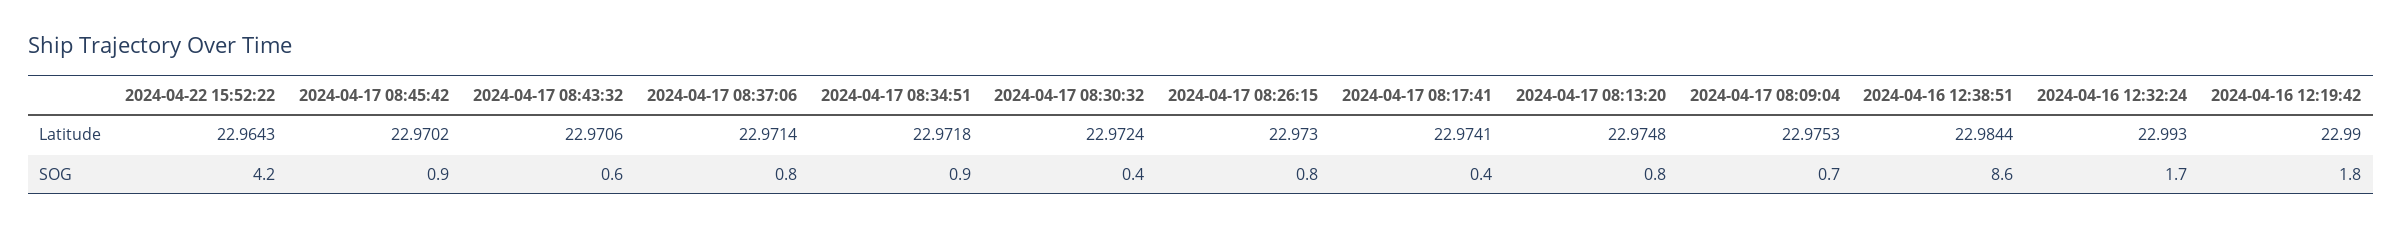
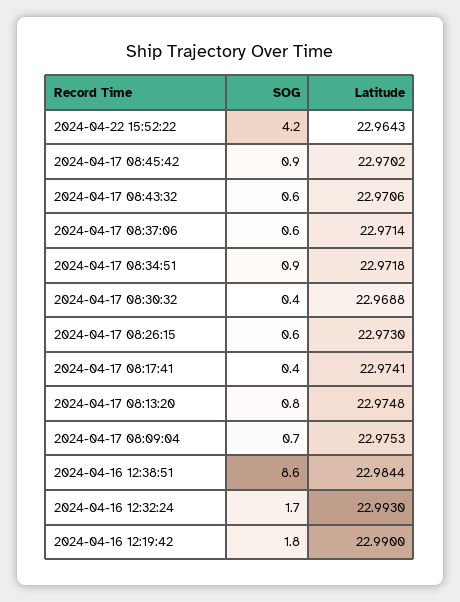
2024-04-17 08:30:32, Latitude: 22.9724 -> 22.9688
2024-04-17 08:37:06, SOG: 0.8 -> 0.6
2024-04-17 08:26:15, SOG: 0.8 -> 0.6

